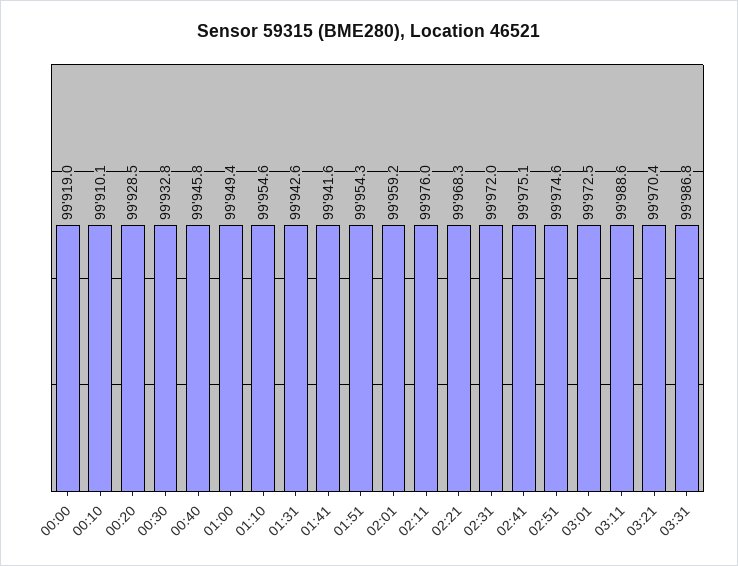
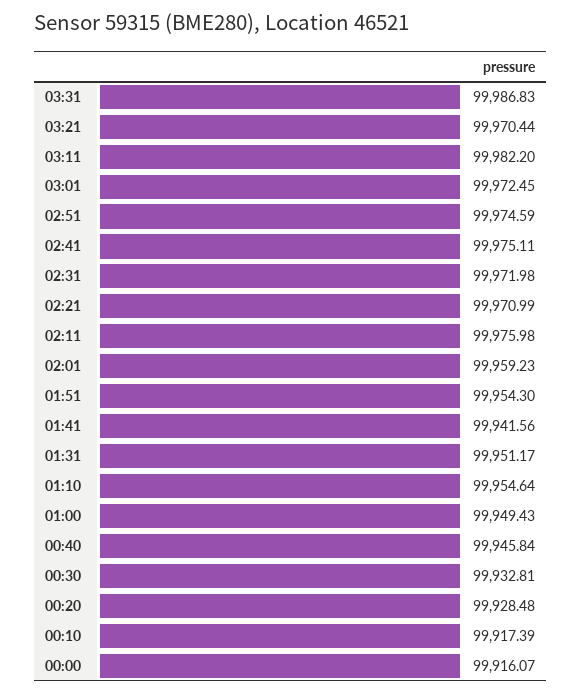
00:00: 99919 -> 99916.07
00:10: 99910.1 -> 99917.39
01:31: 99942.6 -> 99951.17
02:21: 99968.3 -> 99970.99
03:11: 99988.6 -> 99982.2

